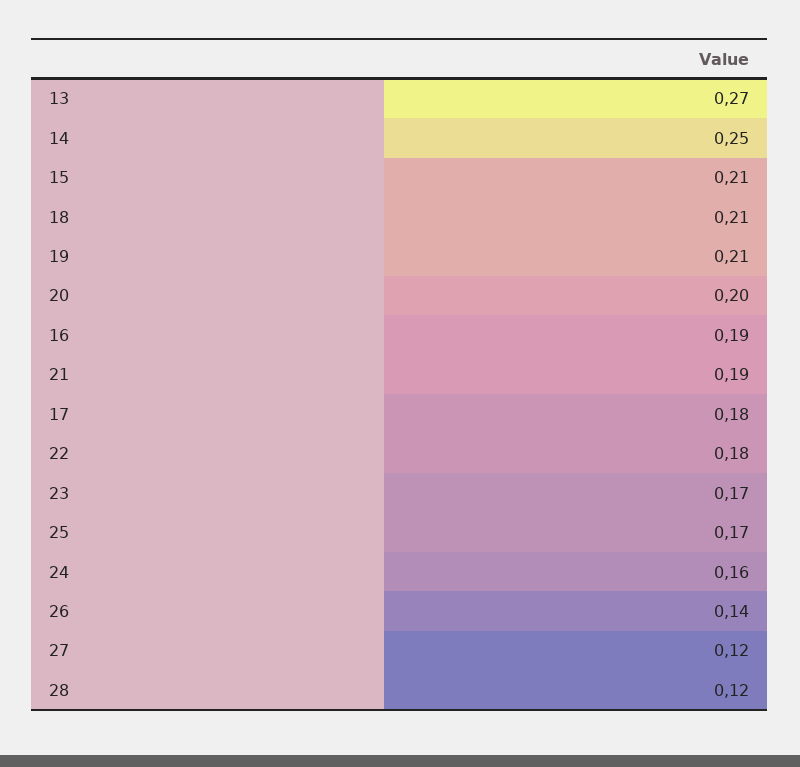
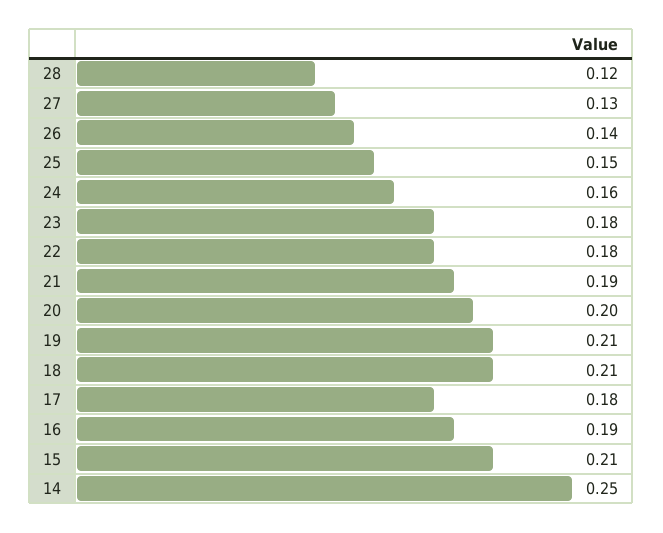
13: 0.27 -> none
23: 0.17 -> 0.18
25: 0.17 -> 0.15
27: 0.12 -> 0.13

